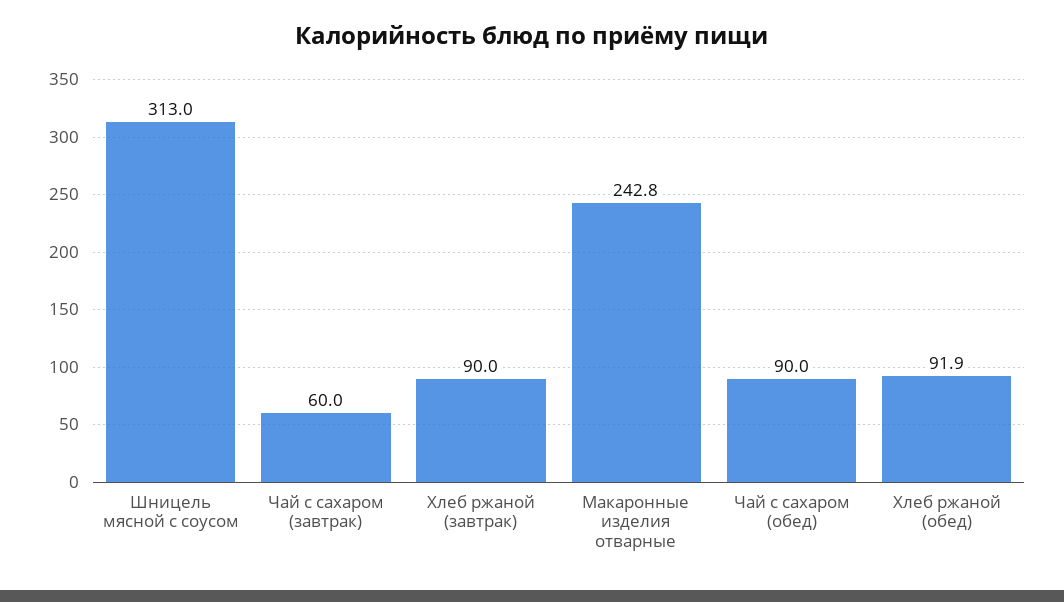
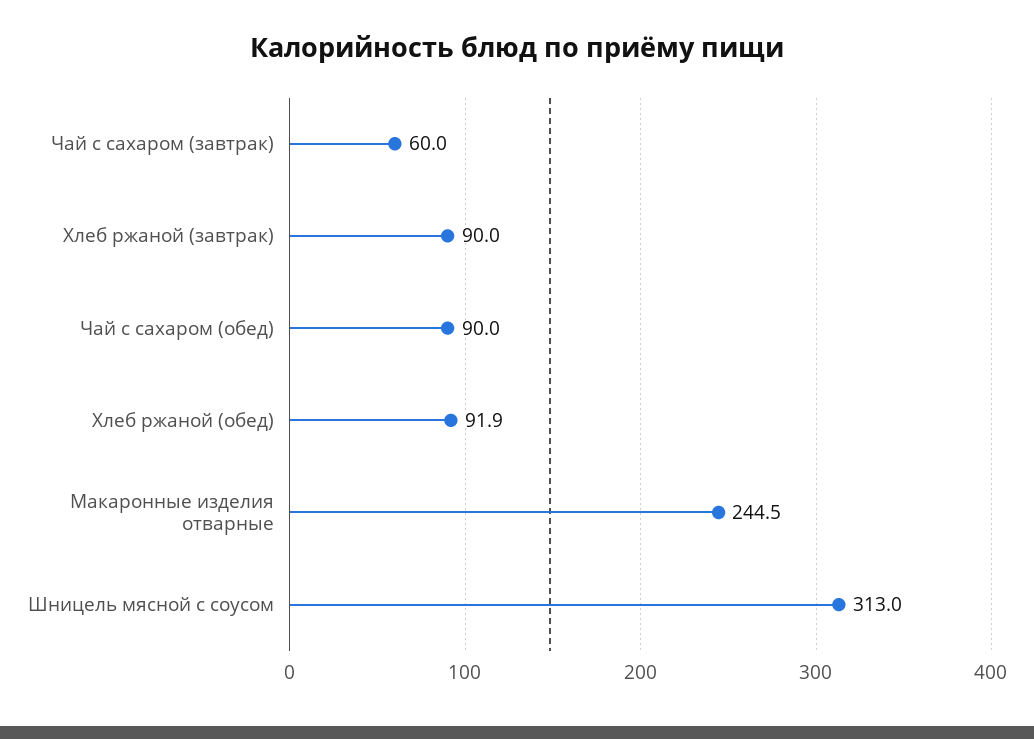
Макаронные изделия отварные: 242.8 -> 244.5

